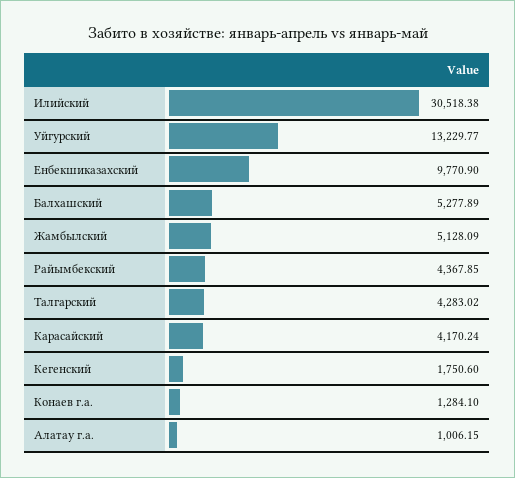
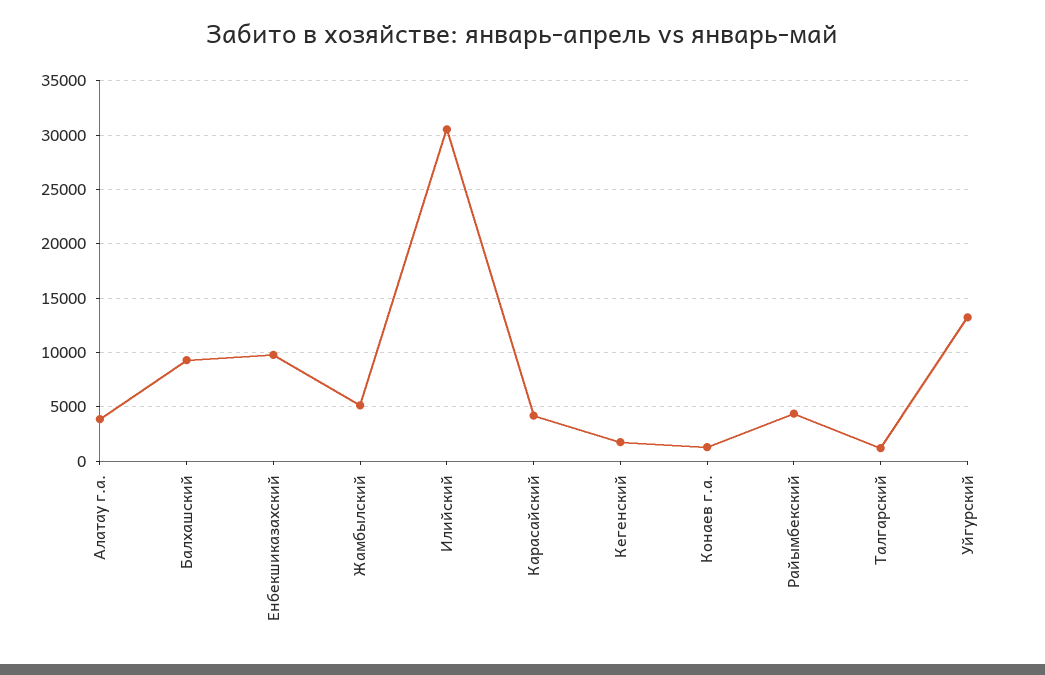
Балхашский: 5277.89 -> 9000
Талгарский: 4283.02 -> 1000
Алатау г.а.: 1006.15 -> 4000

